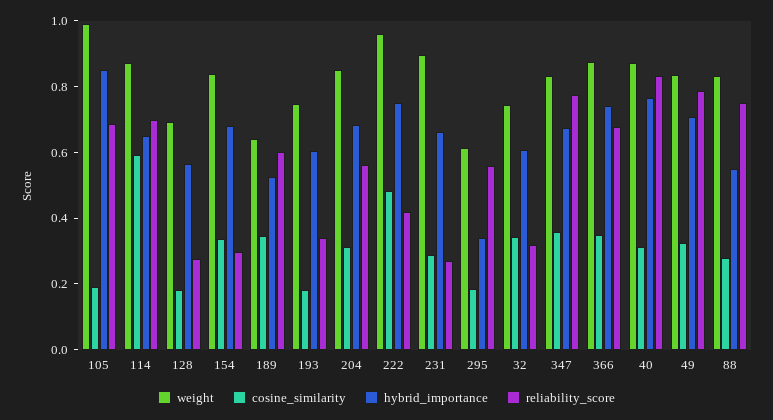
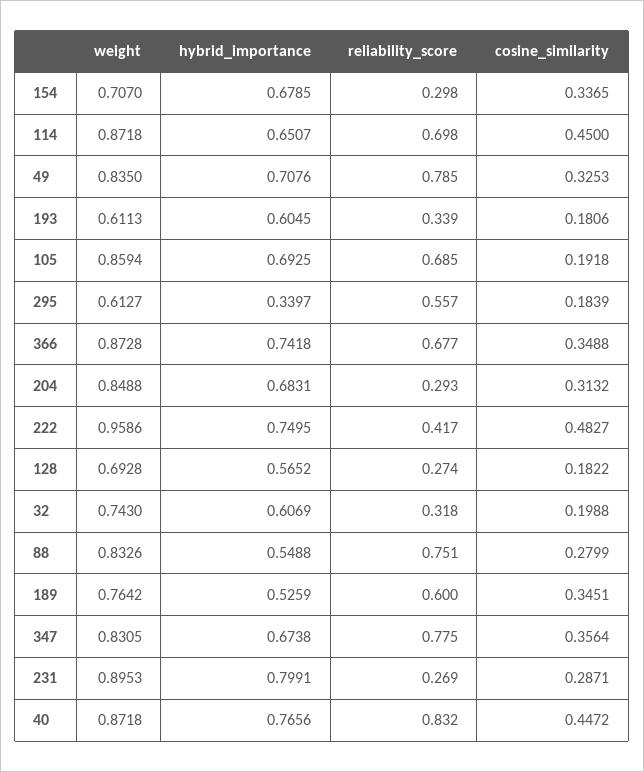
weight, 105: 1 -> 0.8594
hybrid_importance, 105: 0.85 -> 0.6925
cosine_similarity, 114: 0.6 -> 0.45
weight, 154: 0.85 -> 0.707
weight, 189: 0.65 -> 0.7642
weight, 193: 0.75 -> 0.6113
reliability_score, 204: 0.55 -> 0.293
hybrid_importance, 231: 0.65 -> 0.7991
cosine_similarity, 32: 0.35 -> 0.1988
cosine_similarity, 40: 0.3 -> 0.4472

